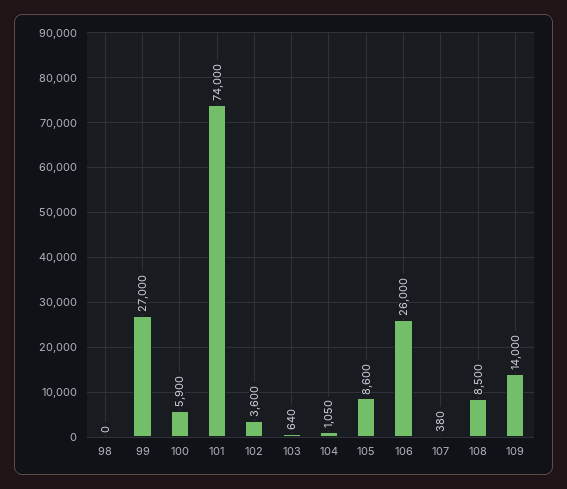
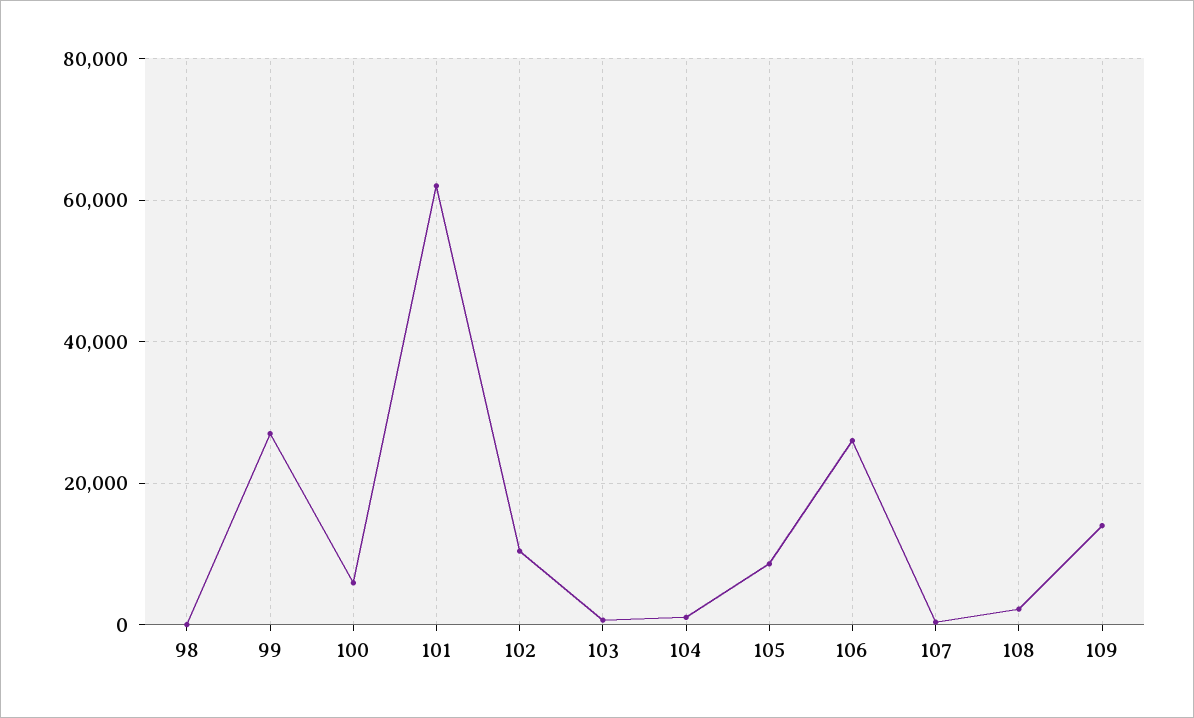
101: 74000 -> 62000
102: 3600 -> 10000
108: 8500 -> 2000

